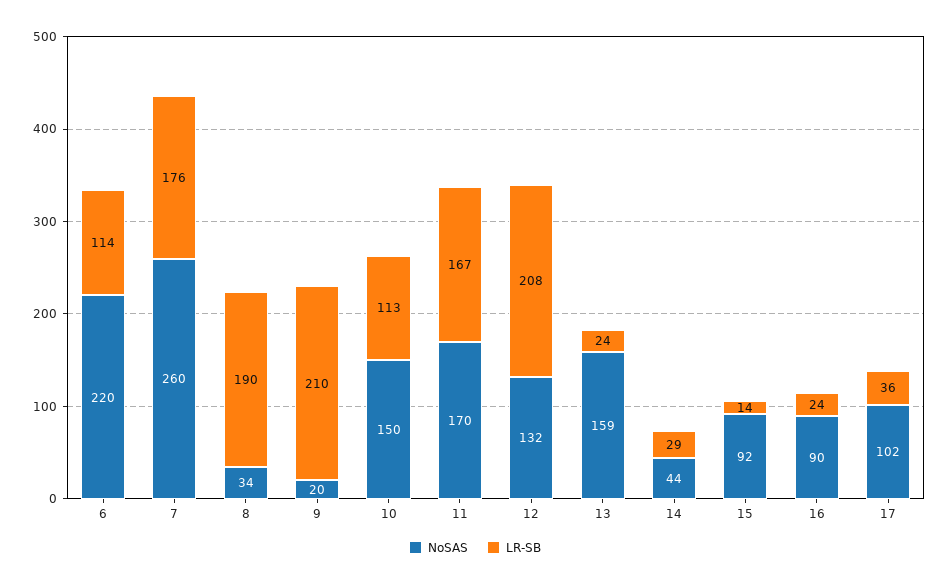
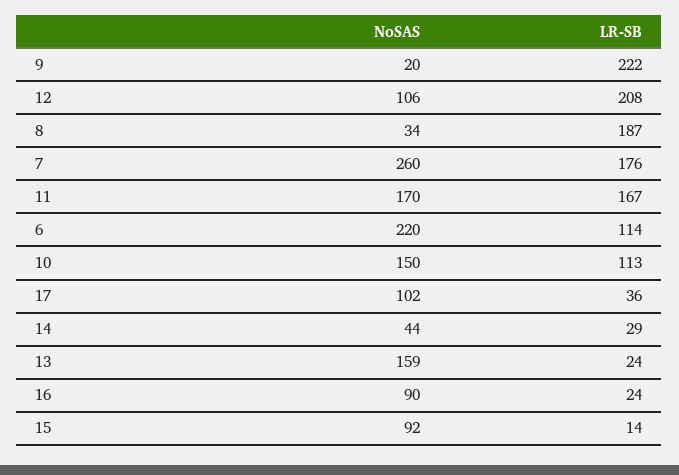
LR-SB, 8: 190 -> 187
LR-SB, 9: 210 -> 222
NoSAS, 12: 132 -> 106

